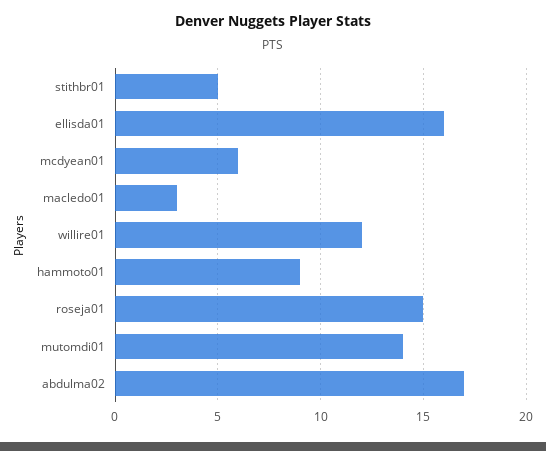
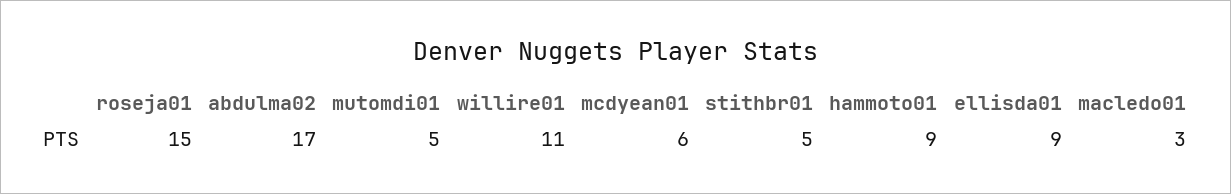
ellisda01: 16 -> 9
willire01: 12 -> 11
mutomdi01: 14 -> 5

